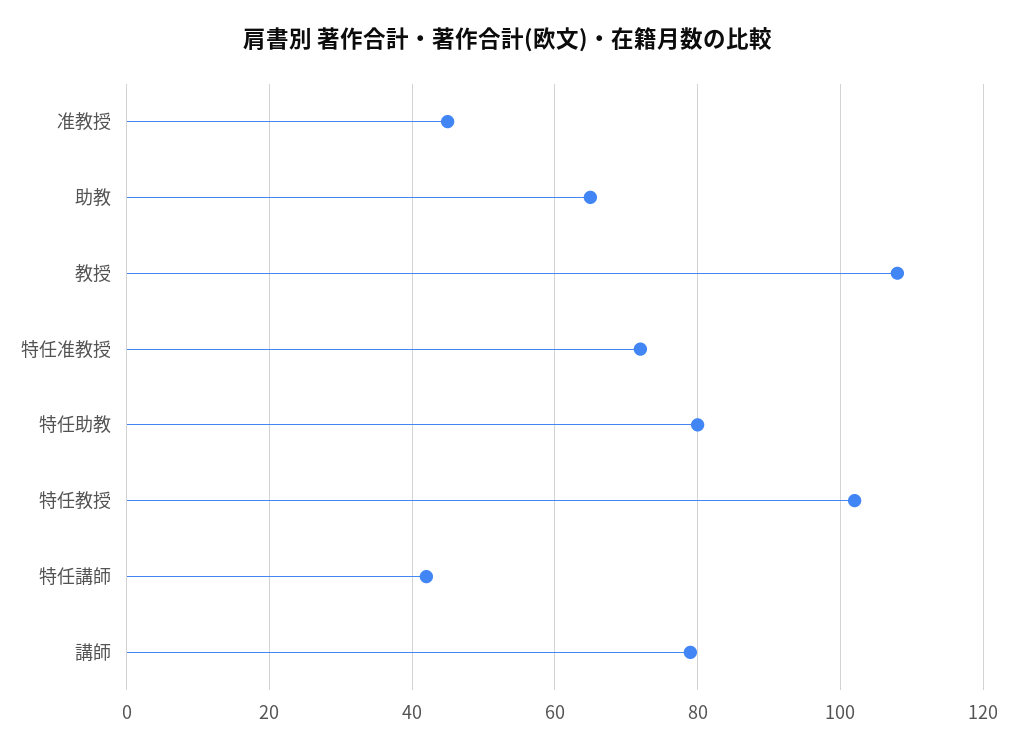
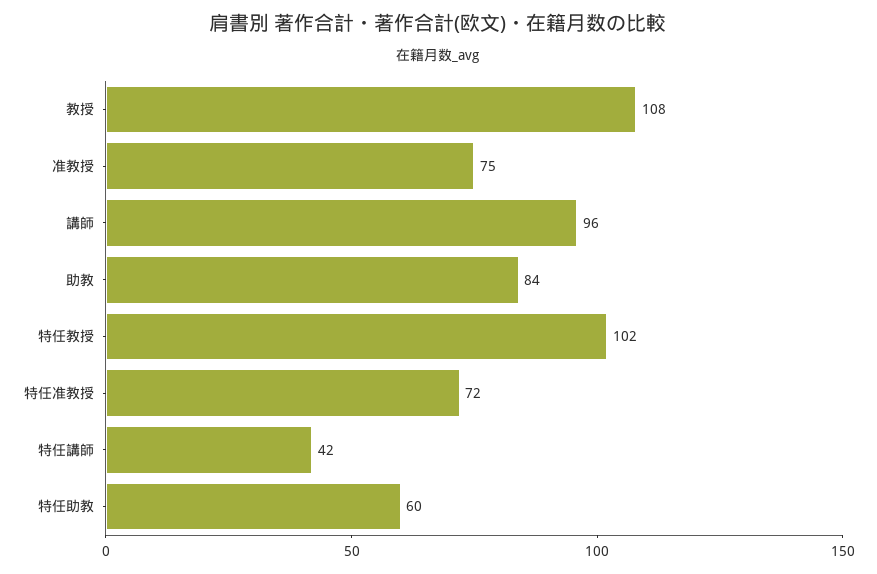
准教授: 45 -> 75
助教: 65 -> 84
特任助教: 80 -> 60
講師: 80 -> 96

